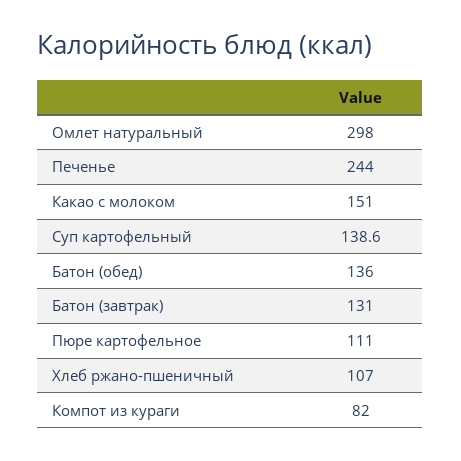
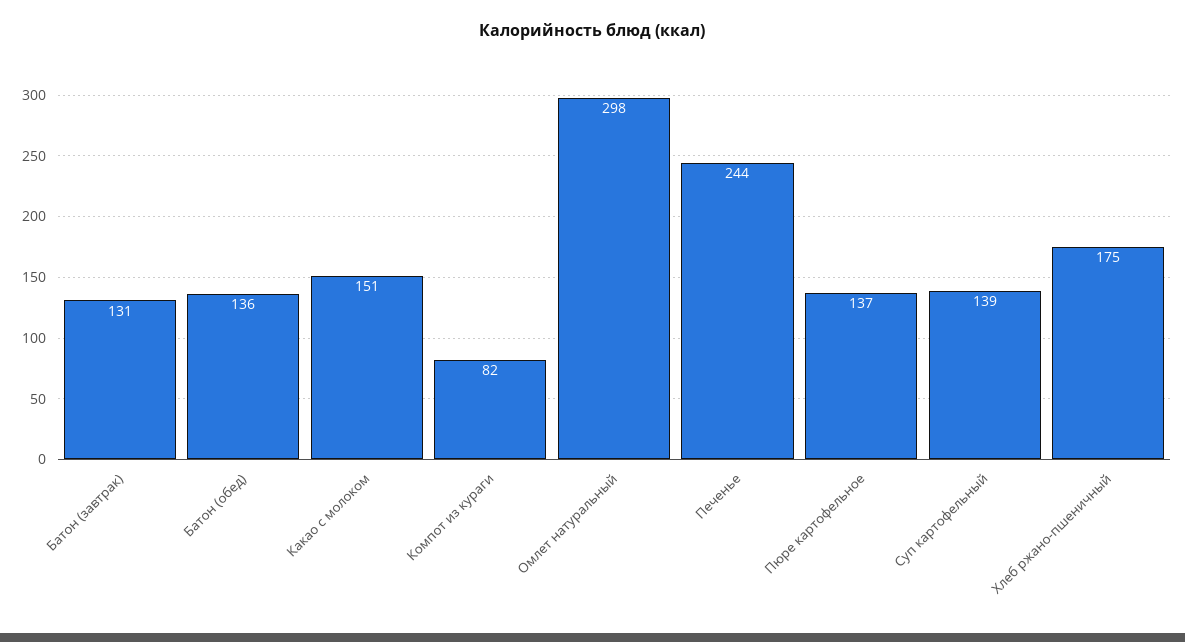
Пюре картофельное: 111 -> 137
Хлеб ржано-пшеничный: 107 -> 175

